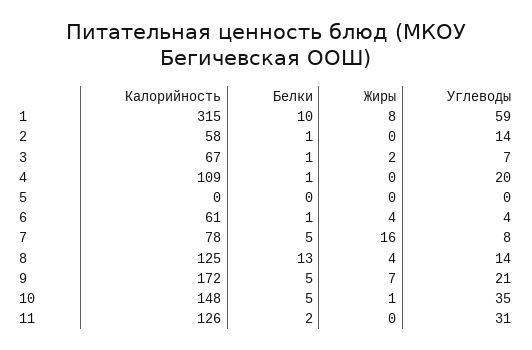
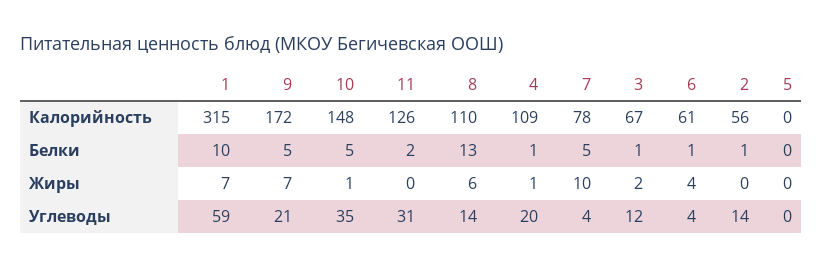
Жиры, 1: 8 -> 7
Калорийность, 2: 58 -> 56
Углеводы, 3: 7 -> 12
Жиры, 4: 0 -> 1
Жиры, 7: 16 -> 10
Углеводы, 7: 8 -> 4
Калорийность, 8: 125 -> 110
Жиры, 8: 4 -> 6

